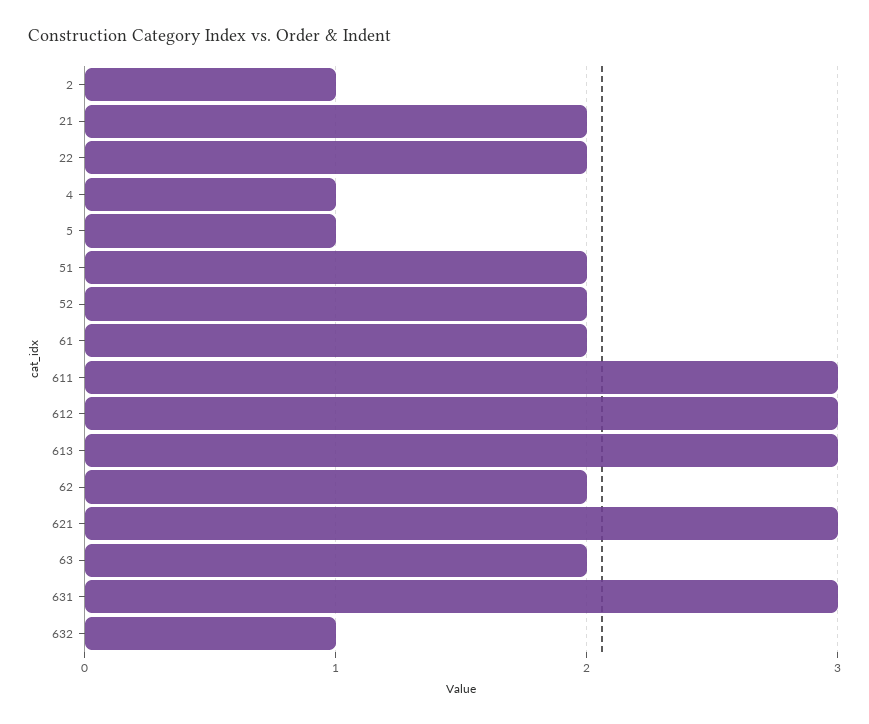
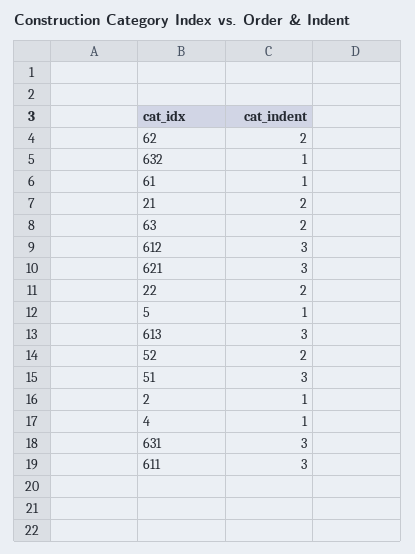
51: 2 -> 3
61: 2 -> 1

